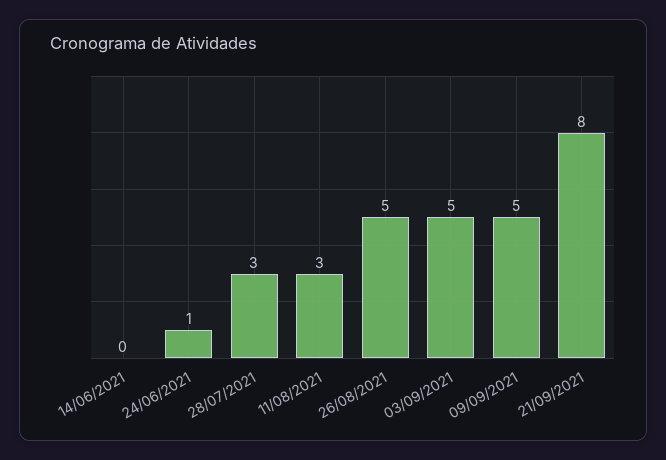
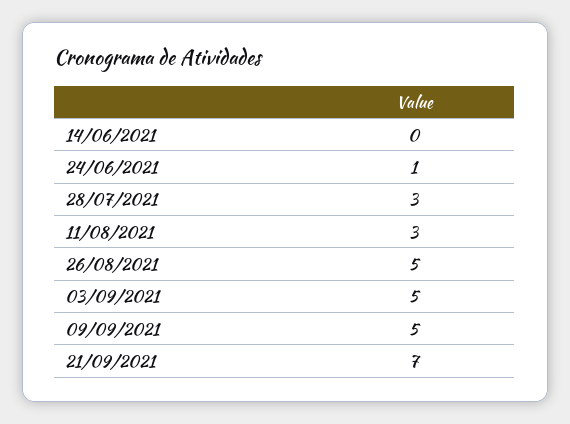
21/09/2021: 8 -> 7

